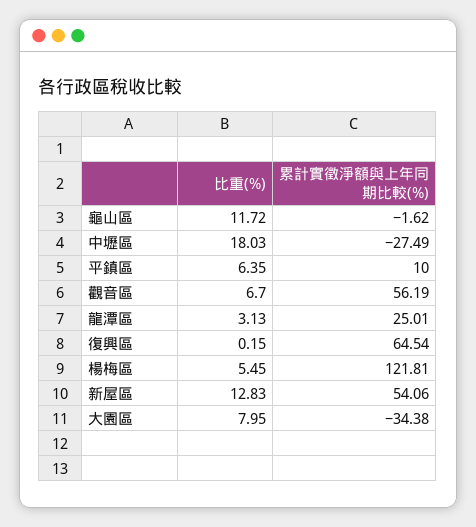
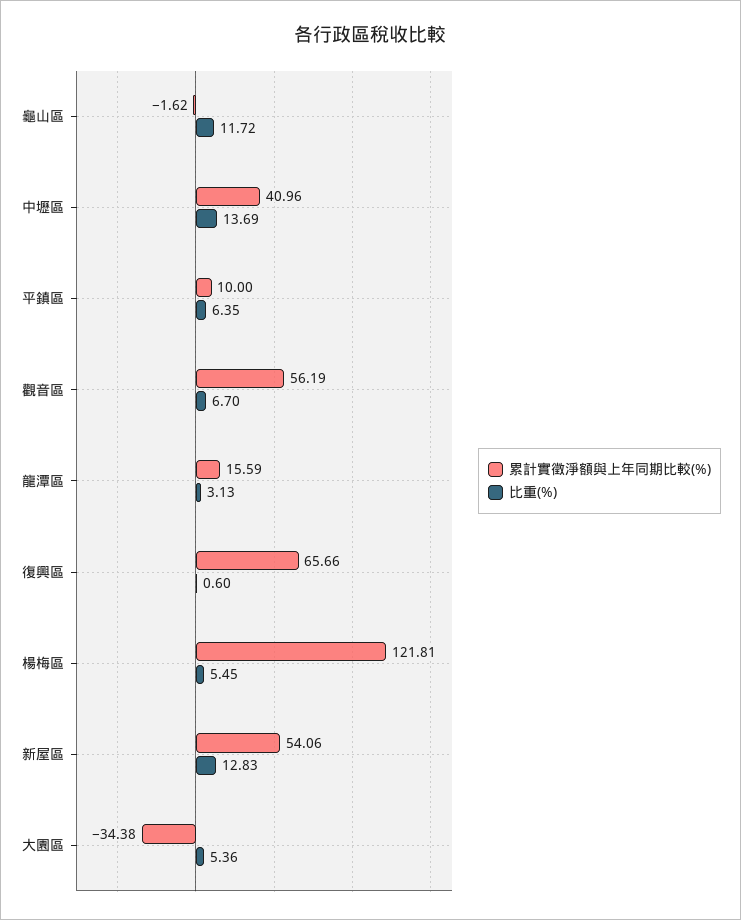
比重(%), 中壢區: 18.03 -> 13.69
累計實徵淨額與上年同期比較(%), 中壢區: -27.49 -> 40.96
累計實徵淨額與上年同期比較(%), 龍潭區: 25.01 -> 15.59
比重(%), 復興區: 0.15 -> 0.6
累計實徵淨額與上年同期比較(%), 復興區: 64.54 -> 65.66
比重(%), 大園區: 7.95 -> 5.36

